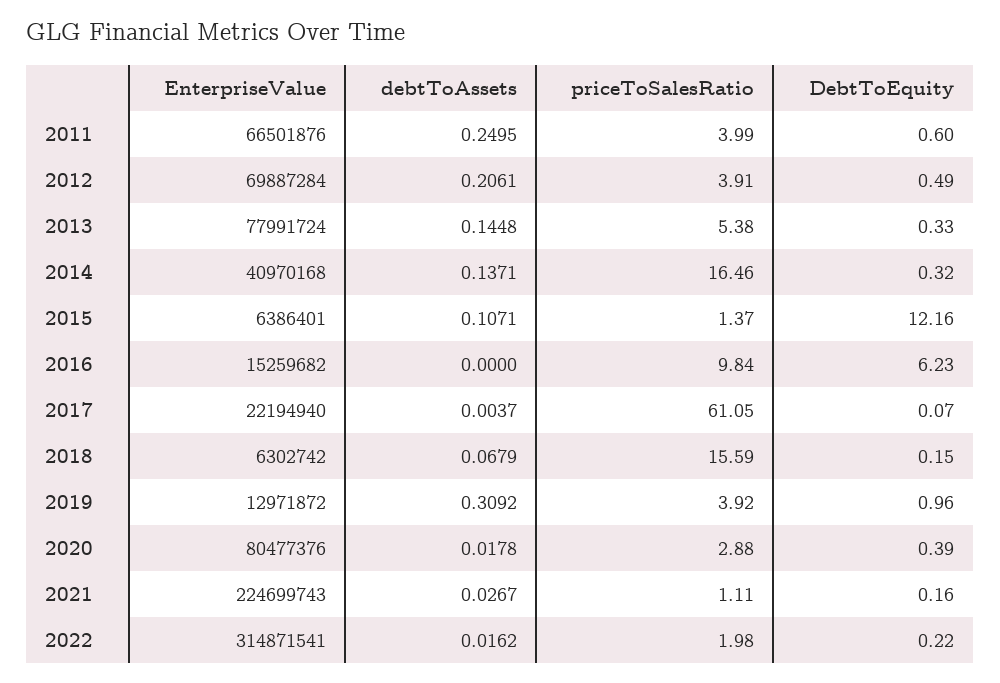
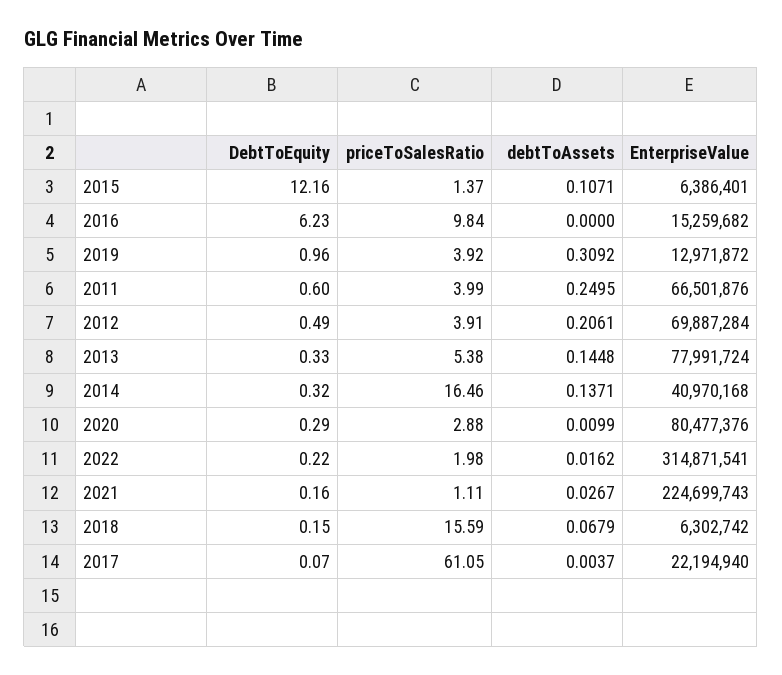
debtToAssets, 2020: 0.0178 -> 0.0099
DebtToEquity, 2020: 0.39 -> 0.29

